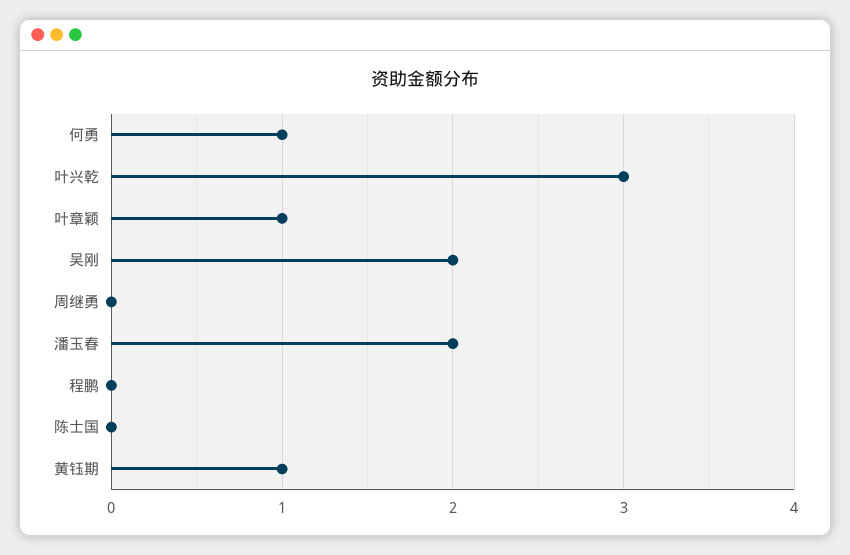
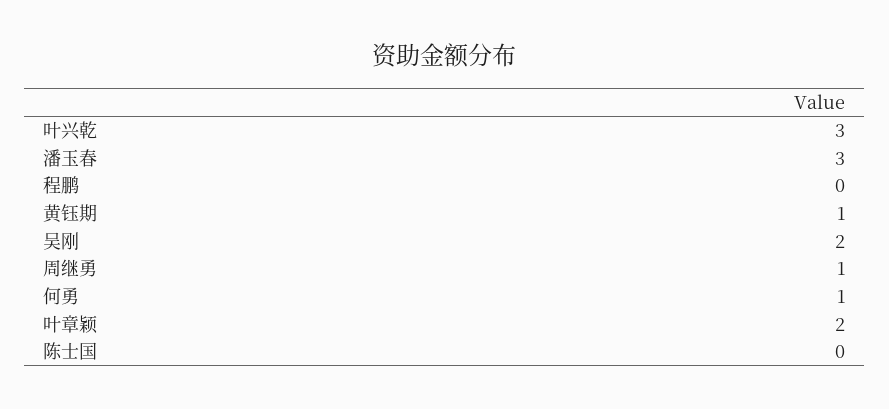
叶章颖: 1 -> 2
周继勇: 0 -> 1
潘玉春: 2 -> 3

